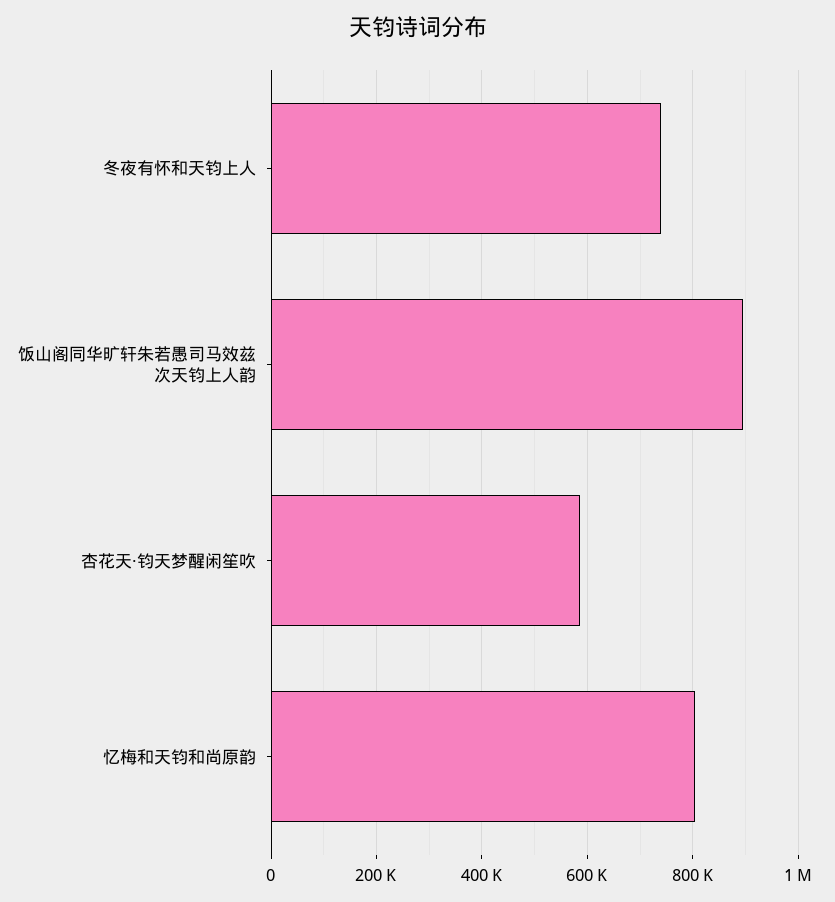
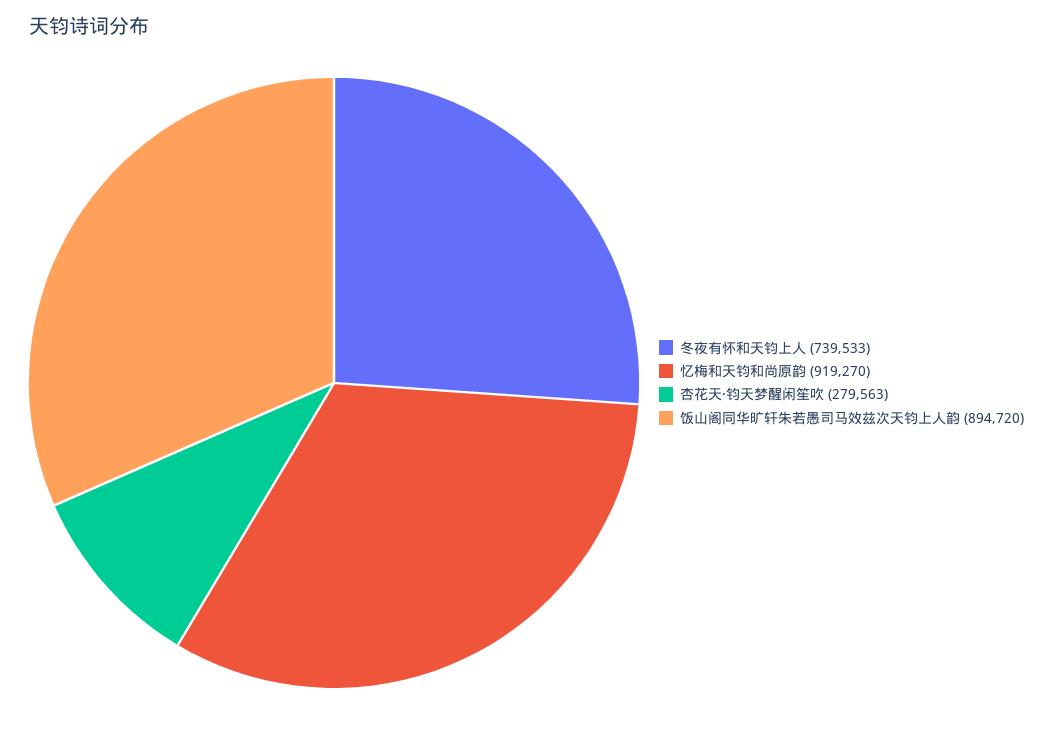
杏花天·钧天梦醒闲笙吹: 580000 -> 279563
忆梅和天钧和尚原韵: 800000 -> 919270

